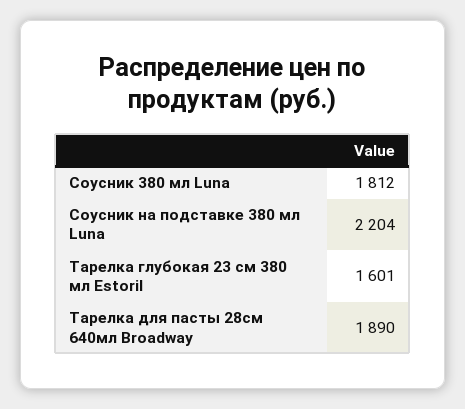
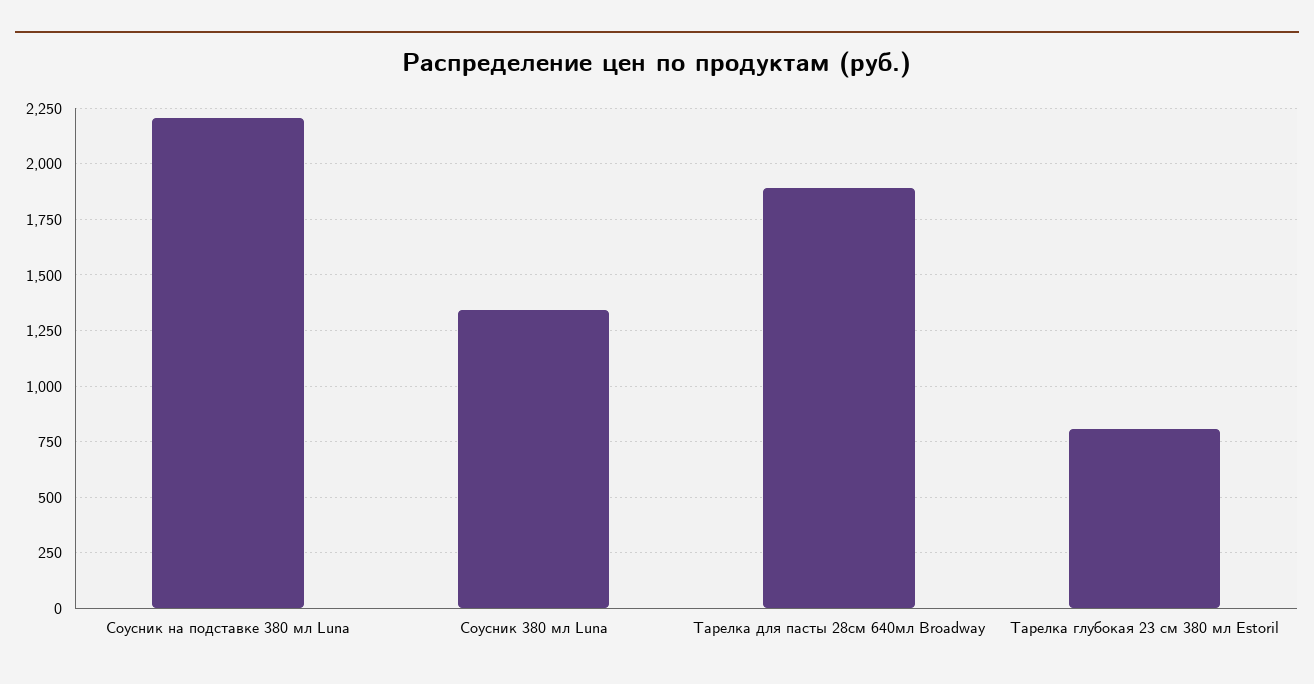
Соусник 380 мл Luna: 1812 -> 1350
Тарелка глубокая 23 см 380 мл Estoril: 1601 -> 800

